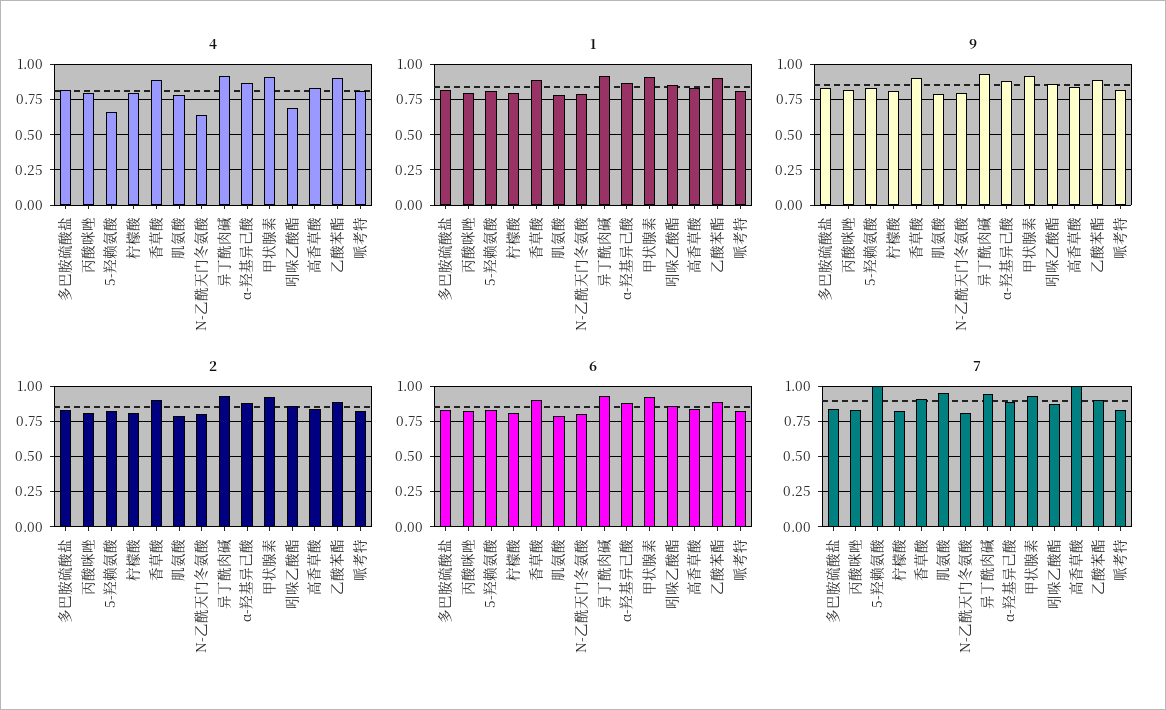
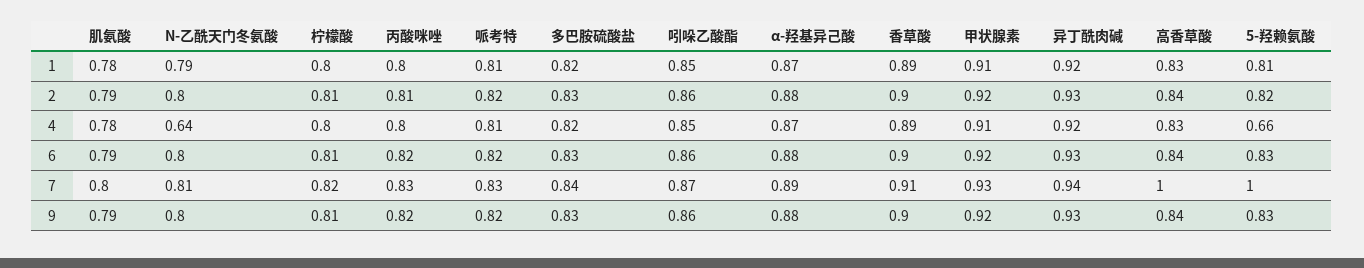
4, 吲哚乙酸酯: 0.7 -> 0.85
4, 乙酸苯酯: 0.9 -> none
1, 乙酸苯酯: 0.9 -> none
9, 乙酸苯酯: 0.9 -> none
2, 乙酸苯酯: 0.9 -> none
6, 乙酸苯酯: 0.9 -> none
7, 肌氨酸: 0.95 -> 0.8
7, 乙酸苯酯: 0.9 -> none

